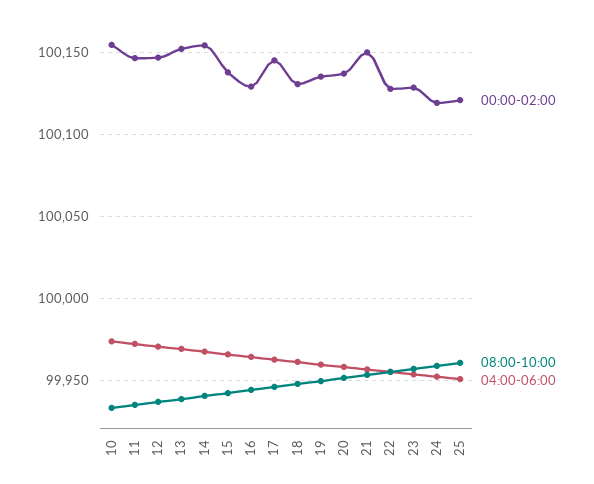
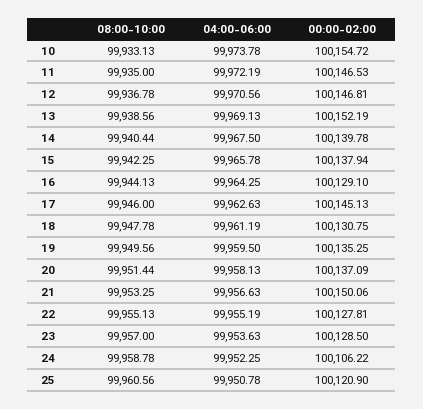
00:00-02:00, 14: 100155 -> 100139.78
00:00-02:00, 24: 100120 -> 100106.22

